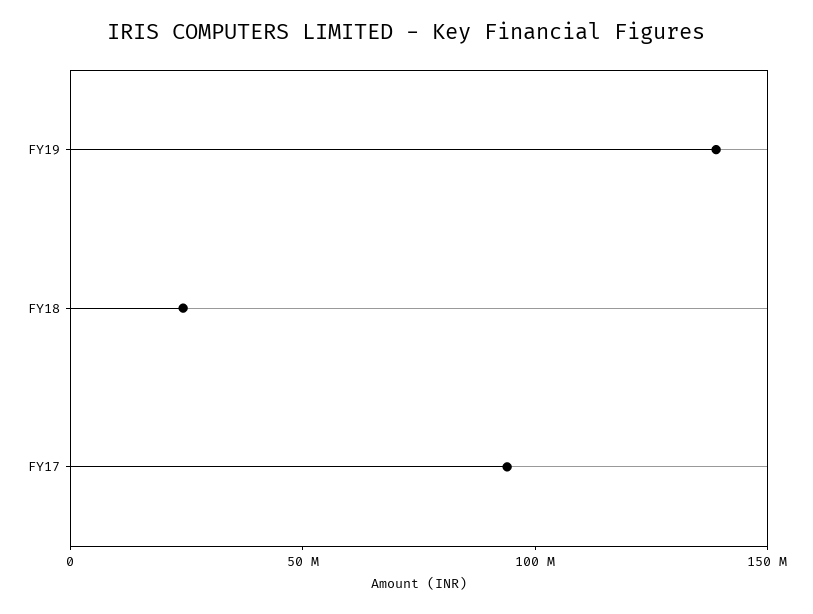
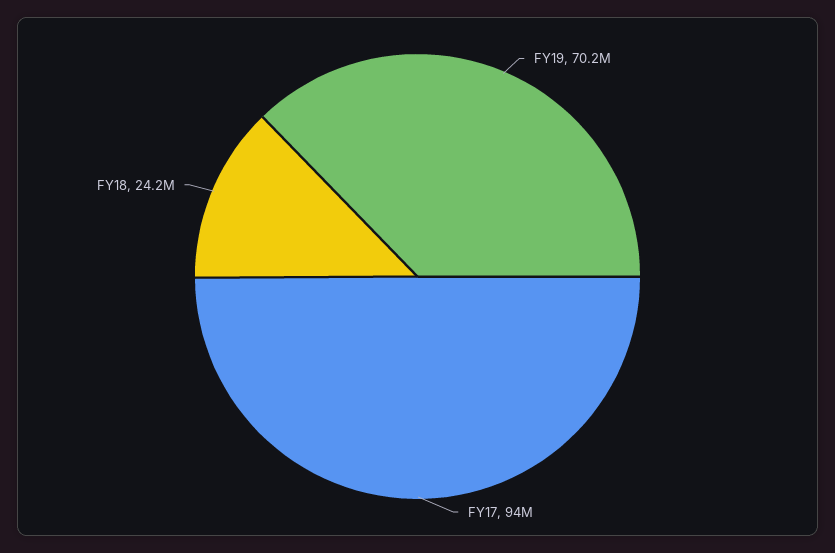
FY19: 140000000 -> 70200000

